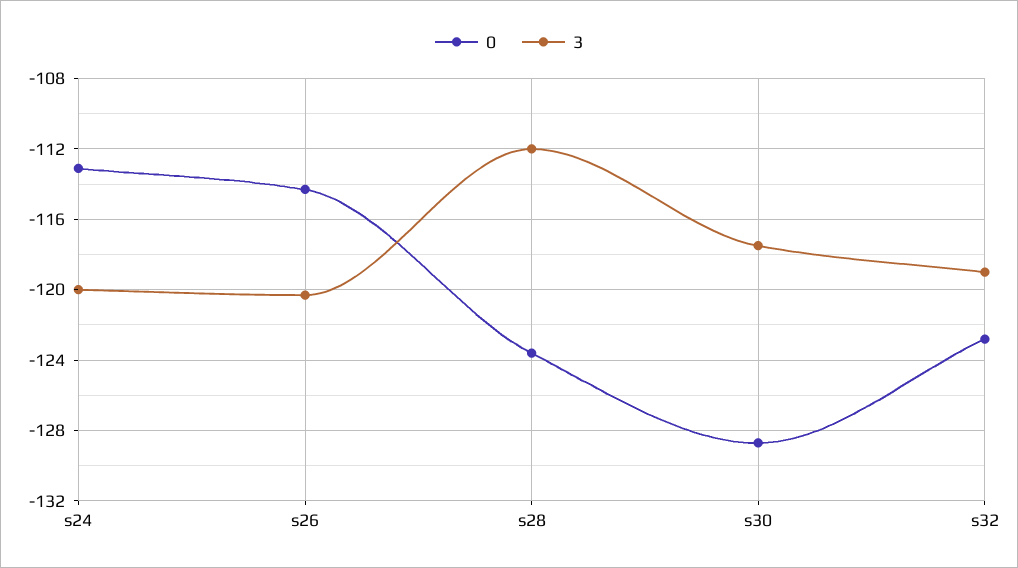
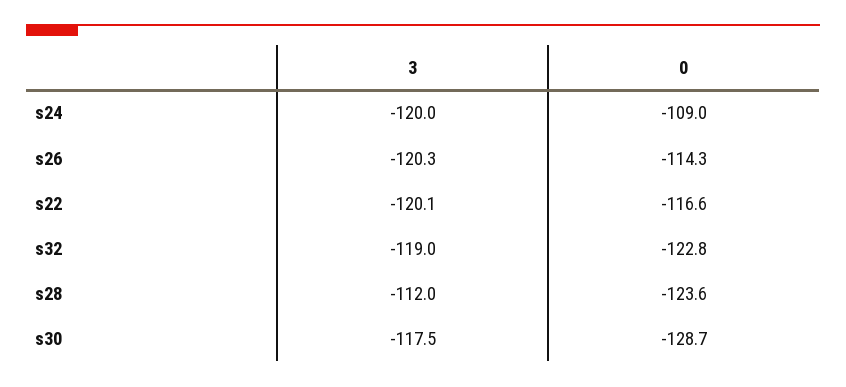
0, s24: -113 -> -109
3, s22: none -> -120.1
0, s22: none -> -116.6

